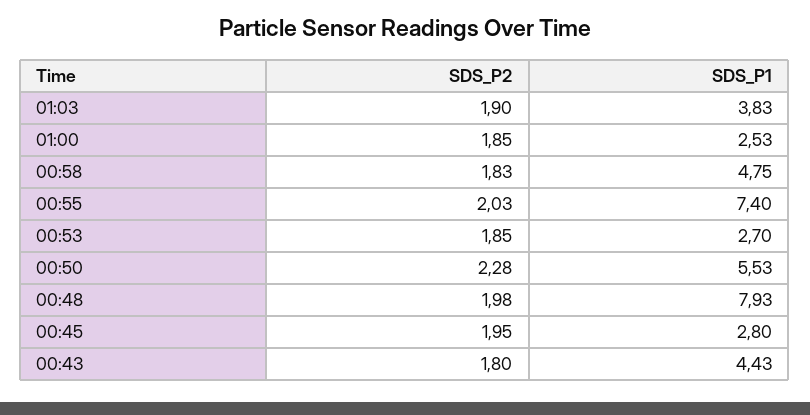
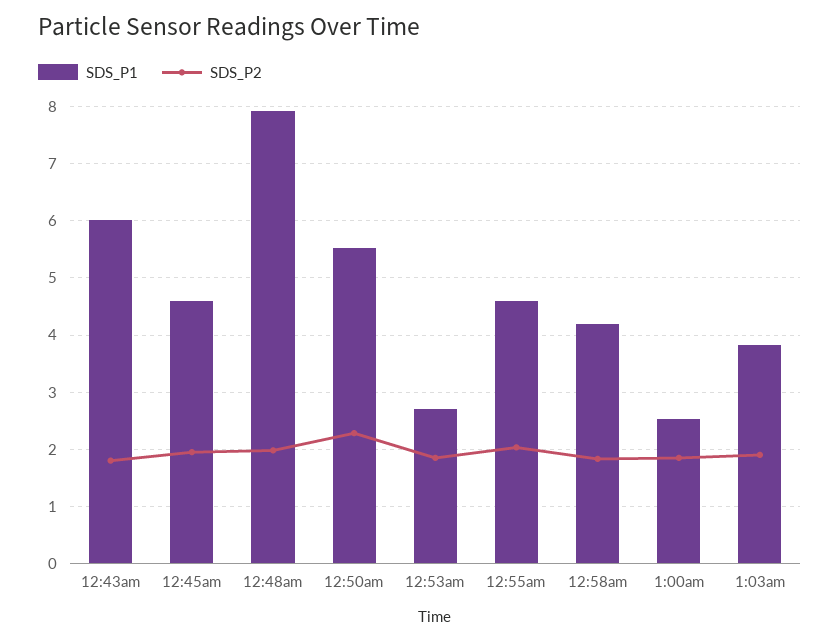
SDS_P1, 00:58: 4.75 -> 4.2
SDS_P1, 00:55: 7.4 -> 4.6
SDS_P1, 00:45: 2.8 -> 4.6
SDS_P1, 00:43: 4.43 -> 6

